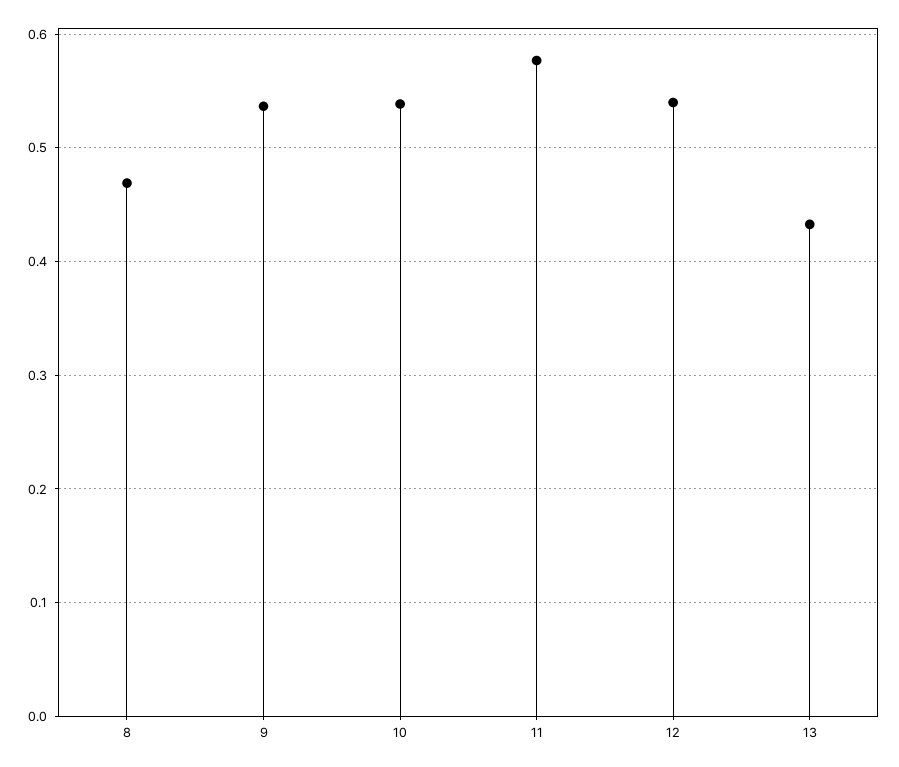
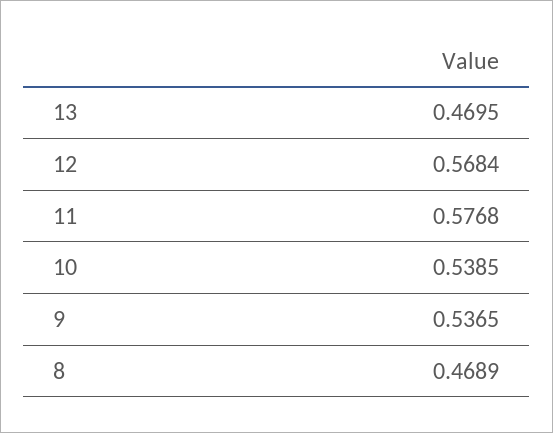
12: 0.54 -> 0.5684
13: 0.43 -> 0.4695

